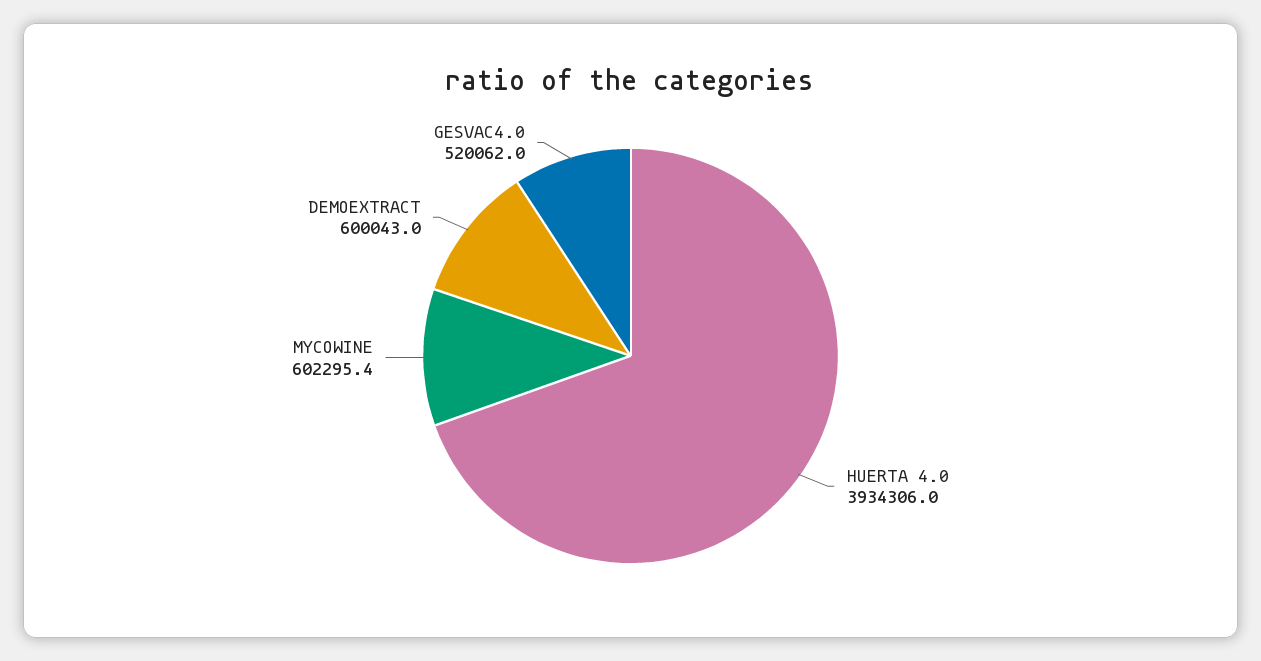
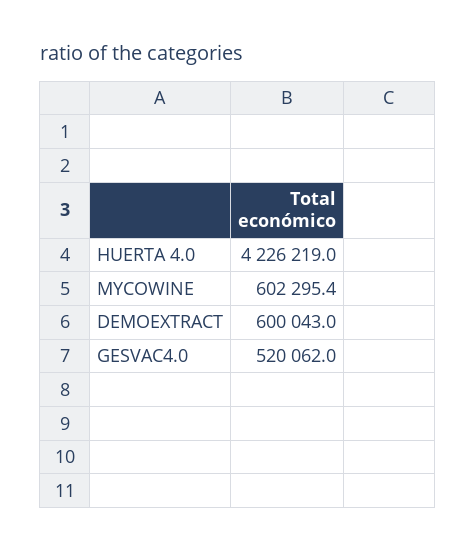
HUERTA 4.0: 3934306 -> 4226219

